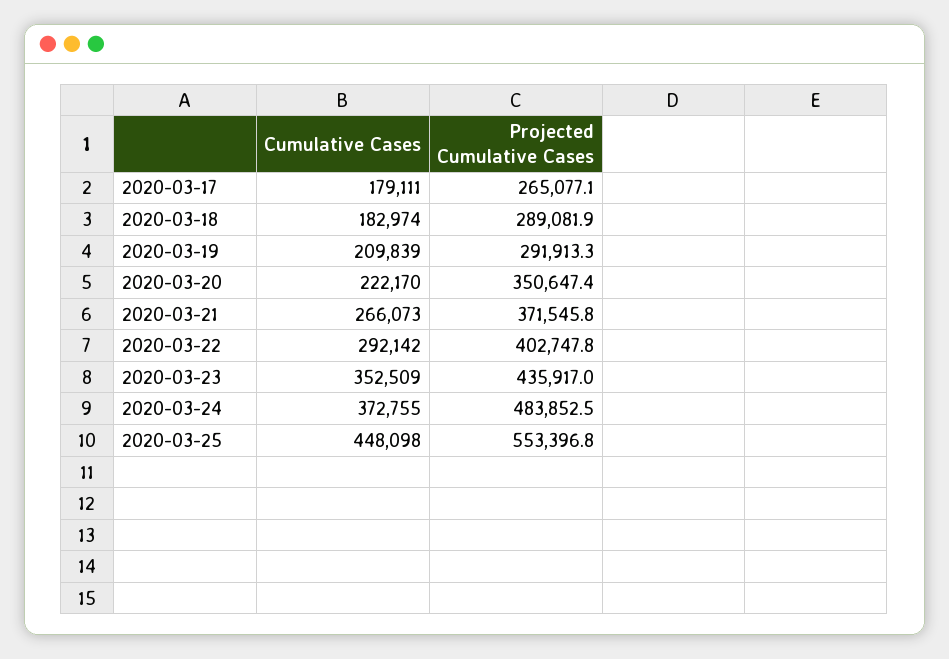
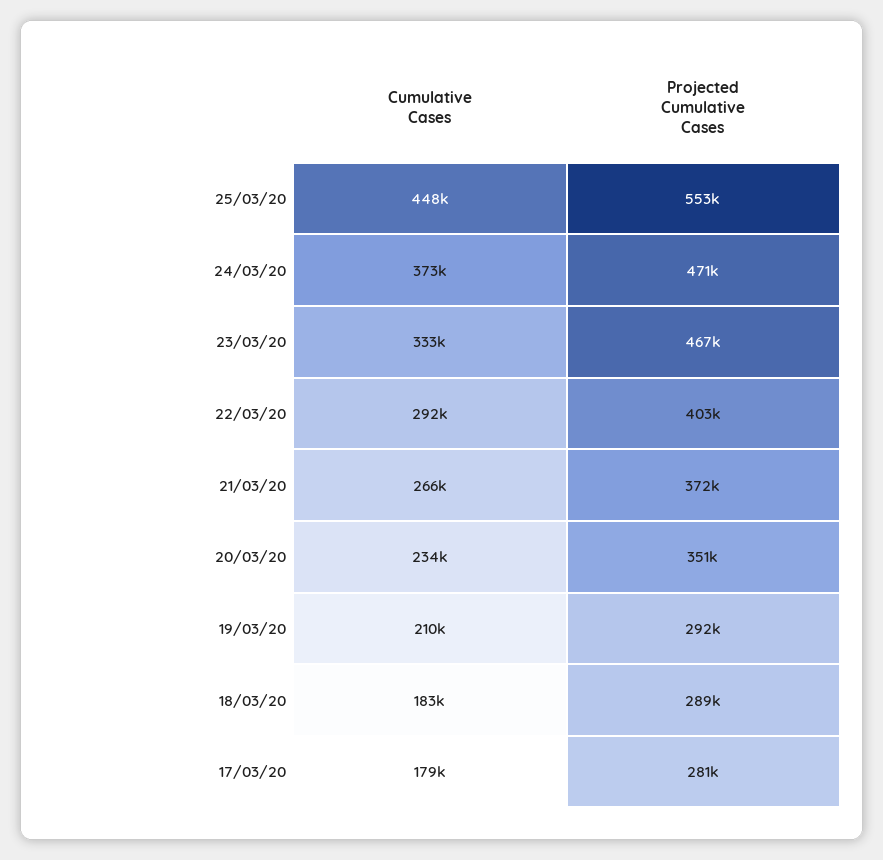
Projected Cumulative Cases, 2020-03-17: 265077.1 -> 281000
Cumulative Cases, 2020-03-20: 222170 -> 234000
Cumulative Cases, 2020-03-23: 352509 -> 333000
Projected Cumulative Cases, 2020-03-23: 435917 -> 467000
Projected Cumulative Cases, 2020-03-24: 483852.5 -> 471000

